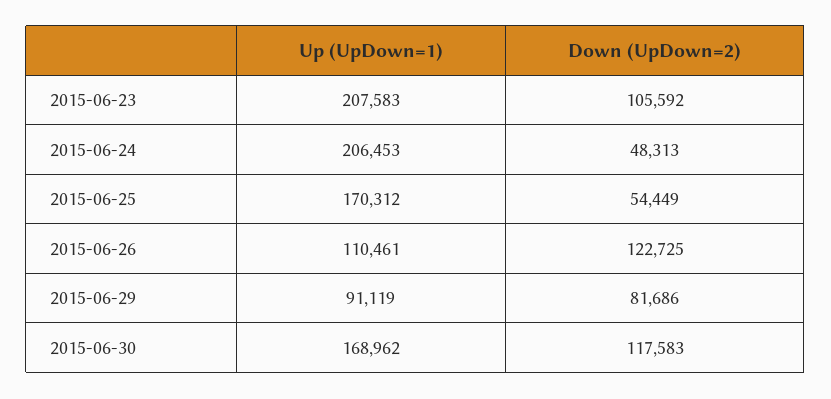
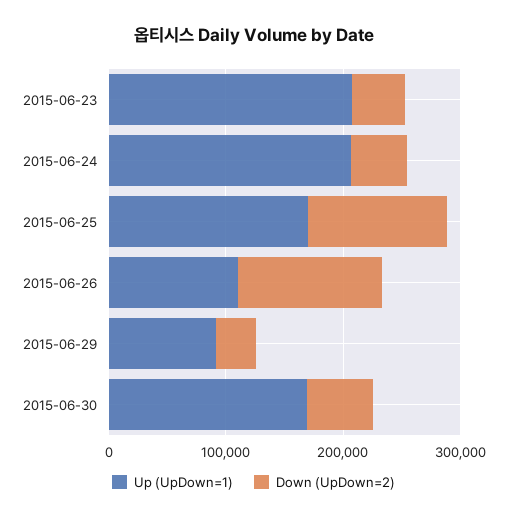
Down (UpDown=2), 2015-06-23: 105592 -> 40000
Down (UpDown=2), 2015-06-25: 54449 -> 120000
Down (UpDown=2), 2015-06-29: 81686 -> 40000
Down (UpDown=2), 2015-06-30: 117583 -> 60000

